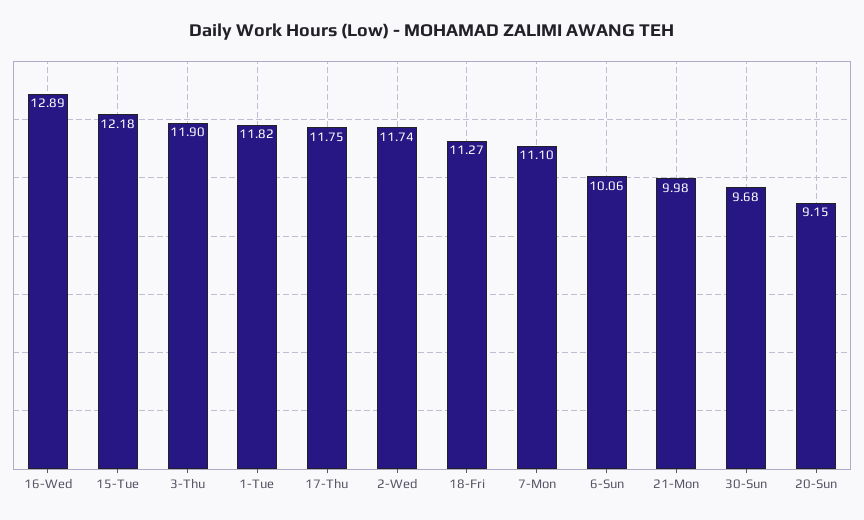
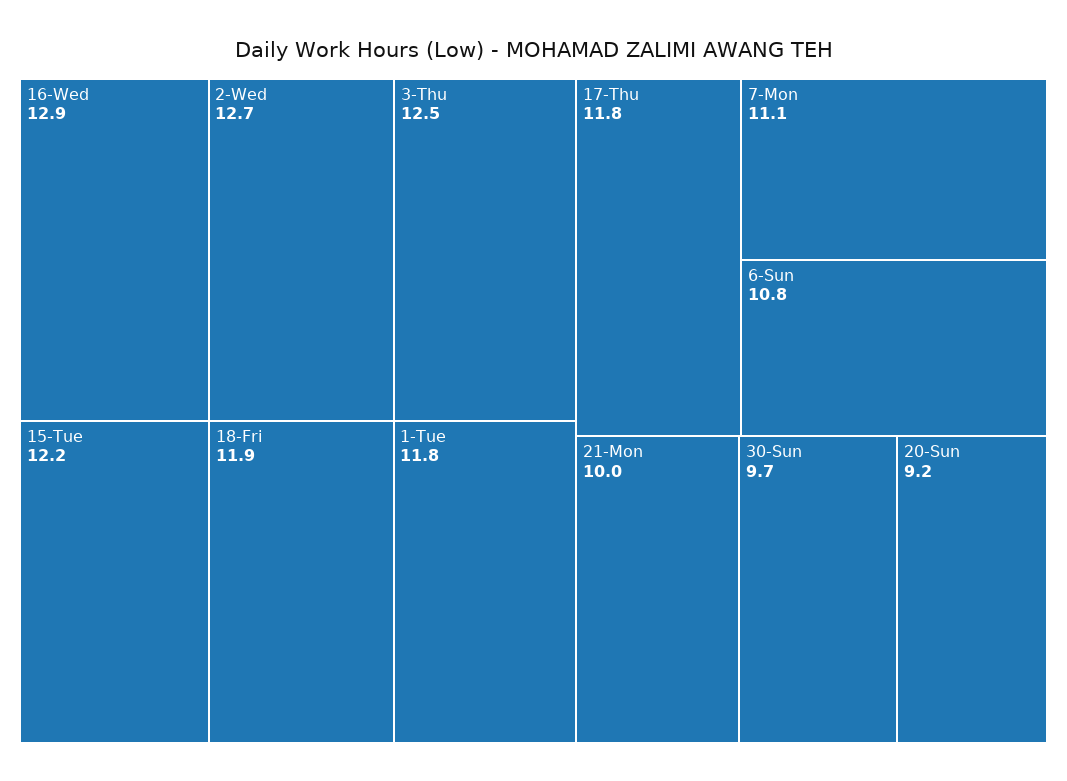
3-Thu: 11.9 -> 12.5
2-Wed: 11.74 -> 12.7
18-Fri: 11.27 -> 11.9
6-Sun: 10.06 -> 10.8

